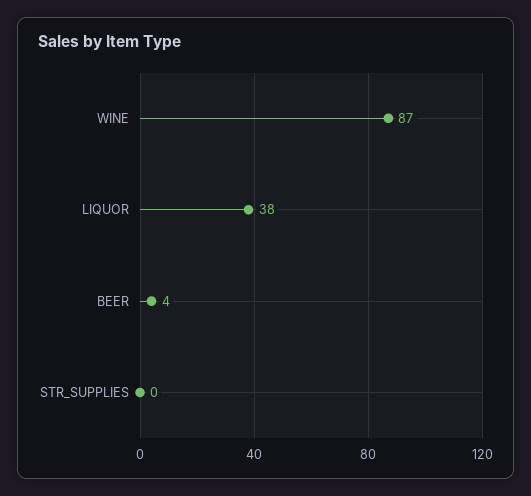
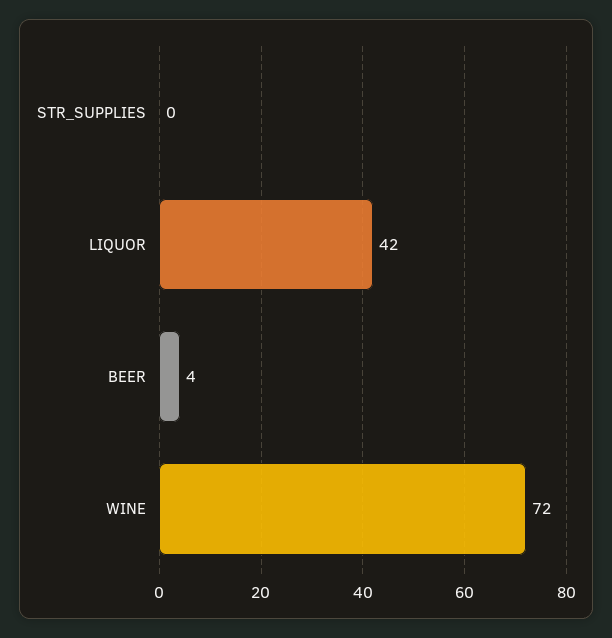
WINE: 87 -> 72
LIQUOR: 38 -> 42

